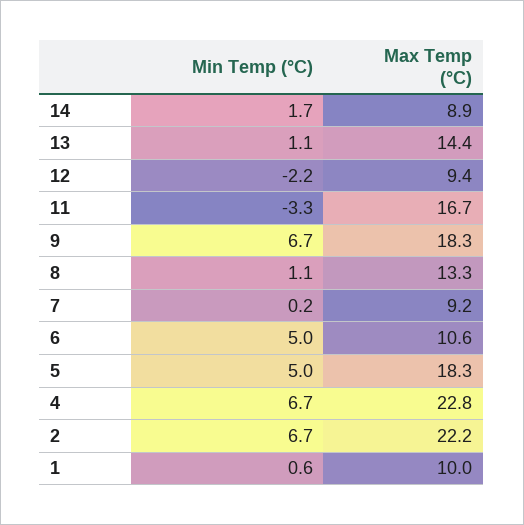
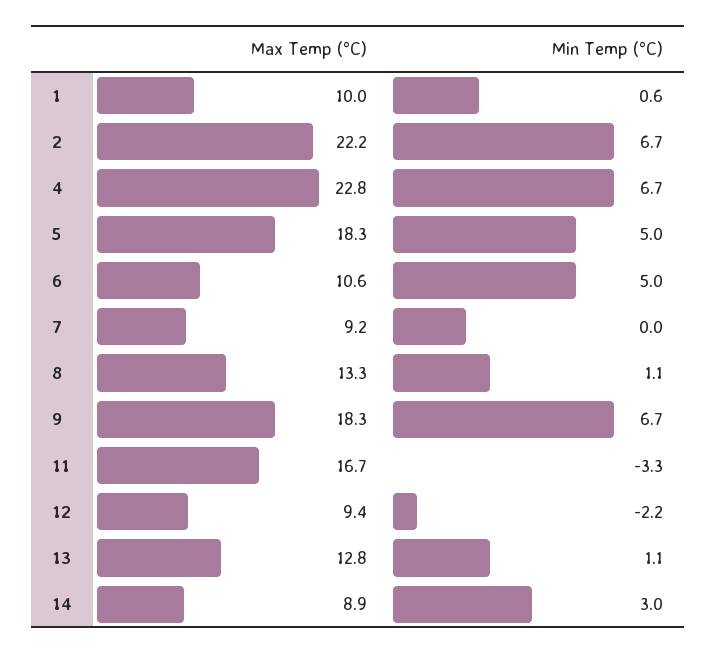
Min Temp (°C), 14: 1.7 -> 3
Max Temp (°C), 13: 14.4 -> 12.8
Min Temp (°C), 7: 0.2 -> 0

